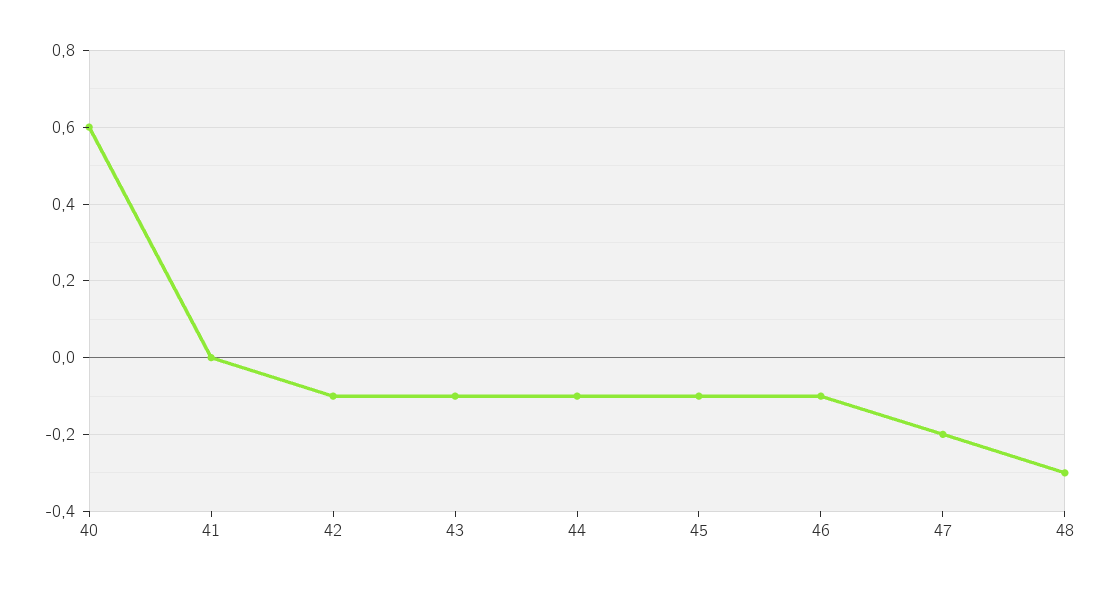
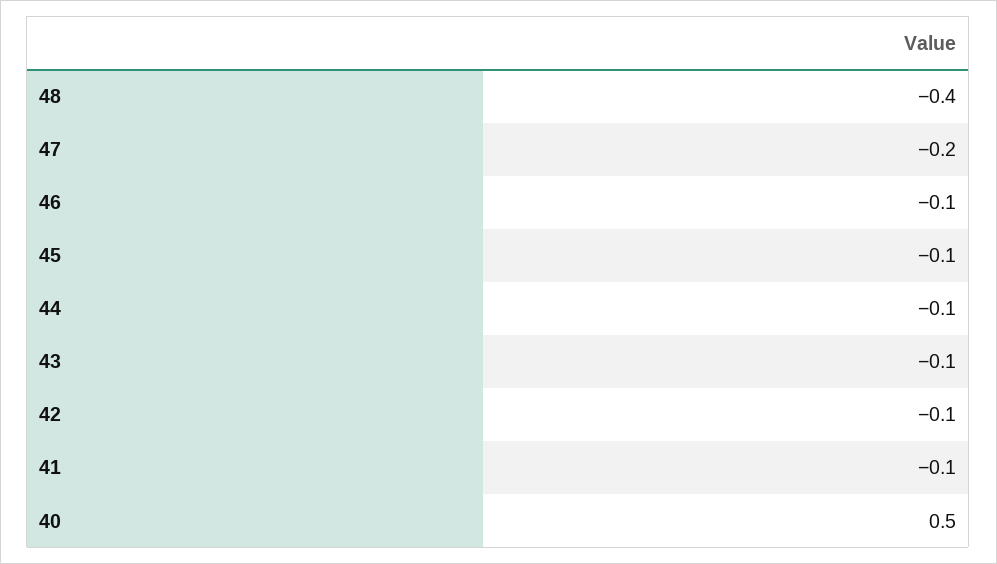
40: 0.6 -> 0.5
41: 0 -> -0.1
48: -0.3 -> -0.4

